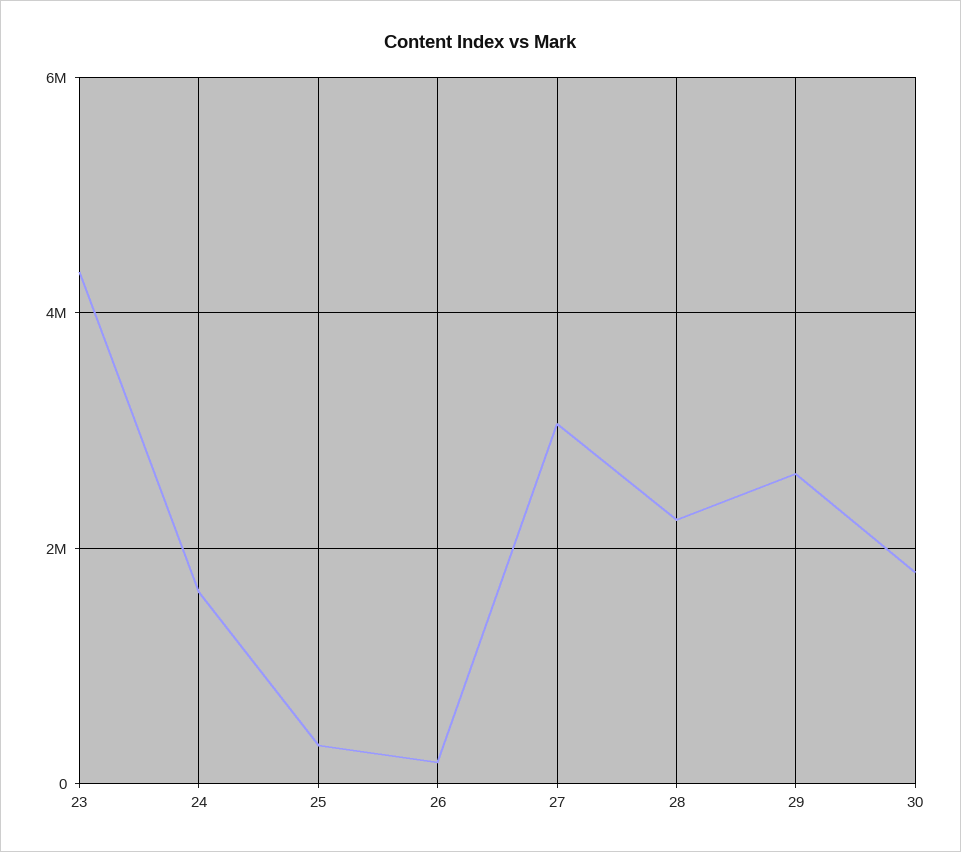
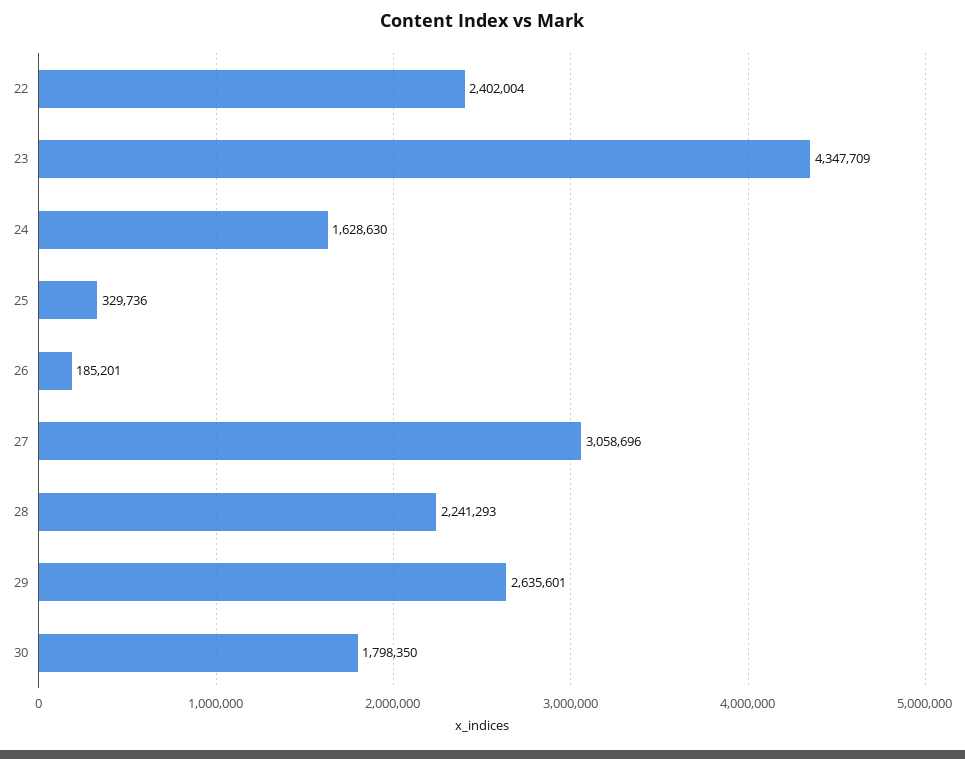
22: none -> 2402004

